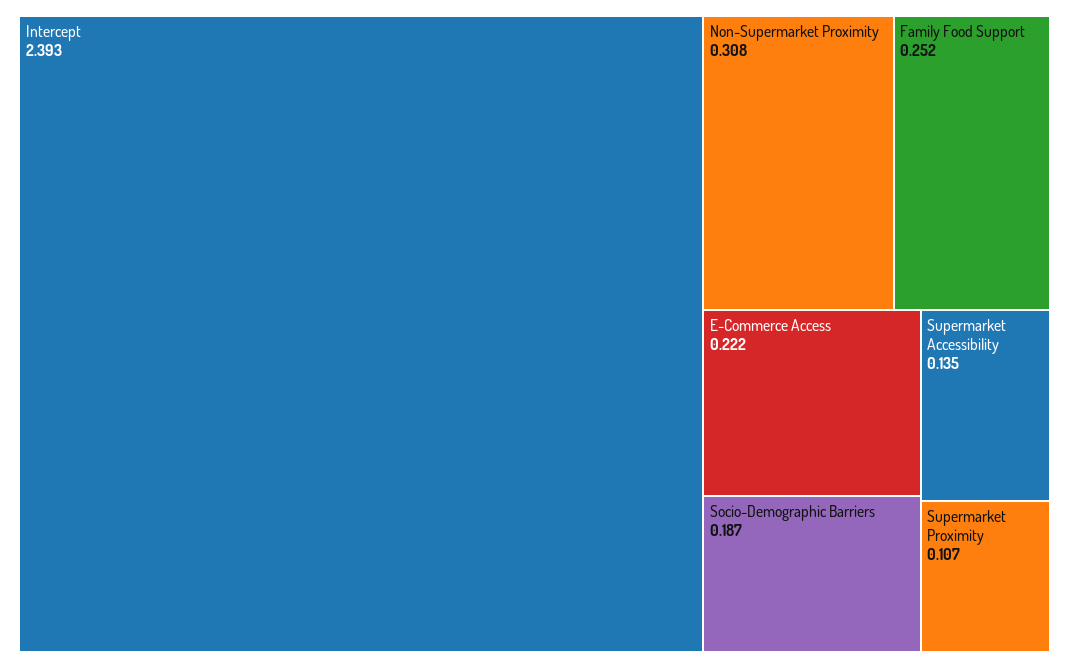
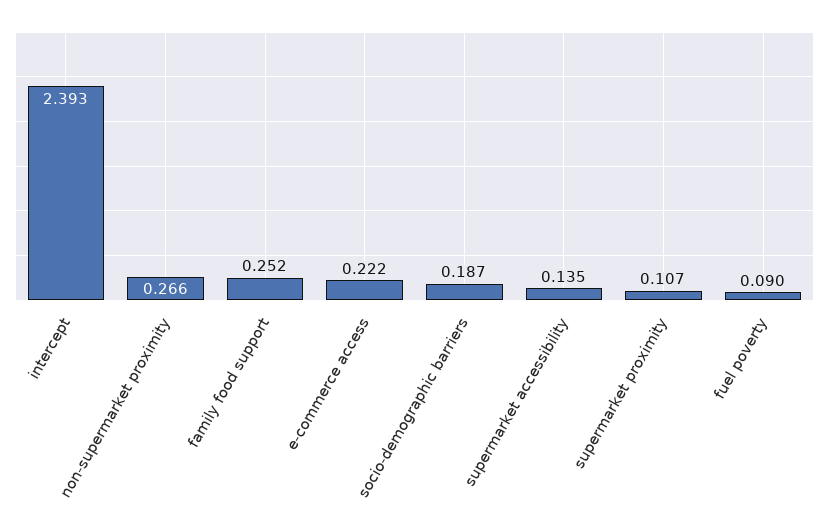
Non-Supermarket Proximity: 0.308 -> 0.266
fuel poverty: none -> 0.09

